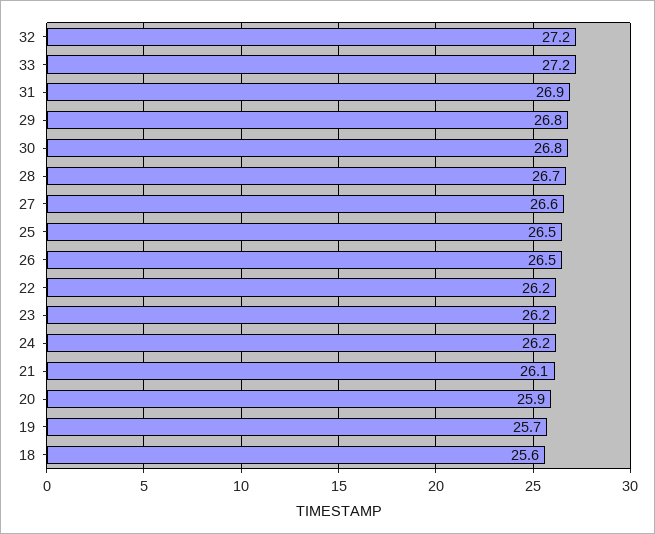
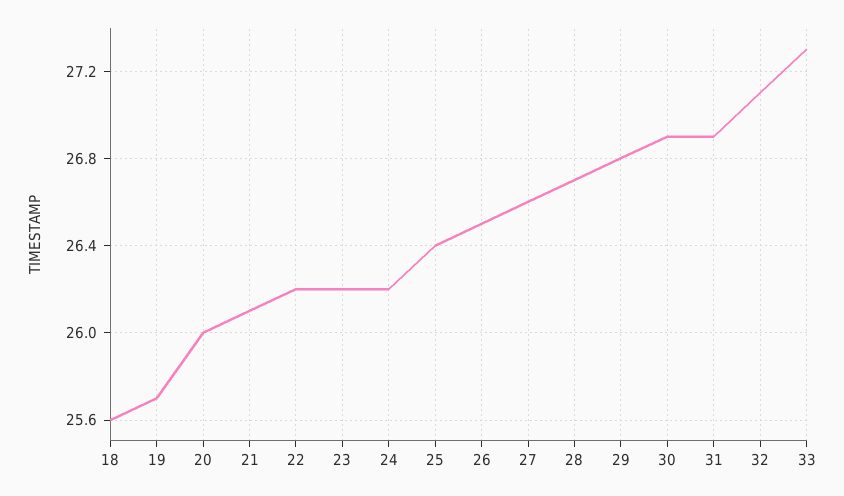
32: 27.2 -> 27.1
33: 27.2 -> 27.3
30: 26.8 -> 26.9
25: 26.5 -> 26.4
20: 25.9 -> 26

